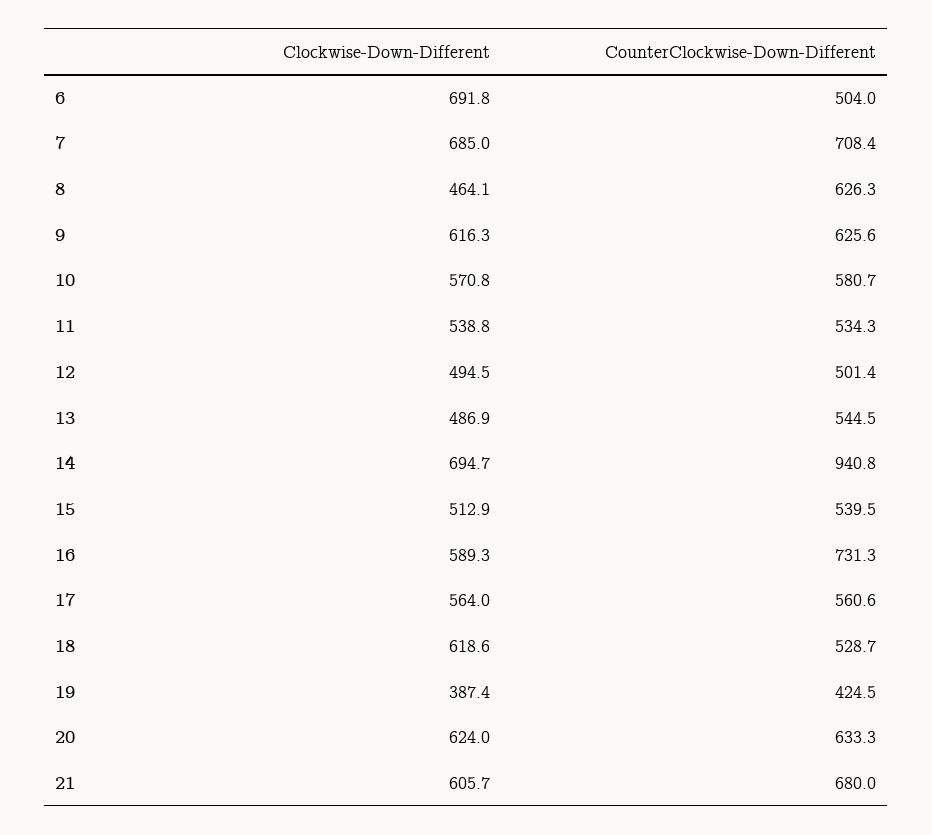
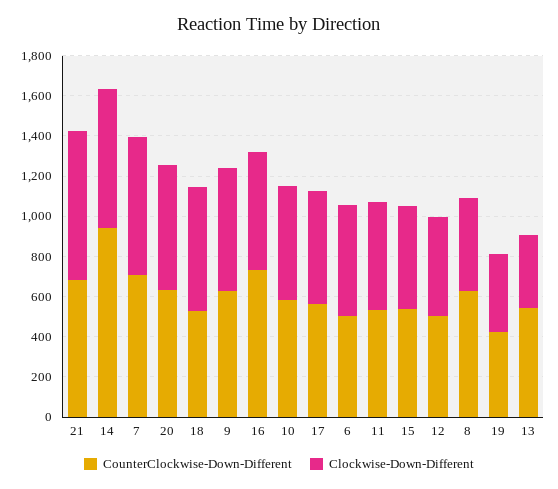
Clockwise-Down-Different, 6: 691.8 -> 550
Clockwise-Down-Different, 13: 486.9 -> 350
Clockwise-Down-Different, 21: 605.7 -> 750

